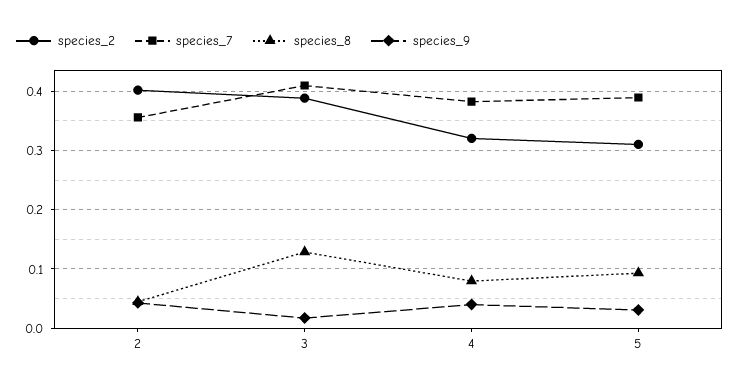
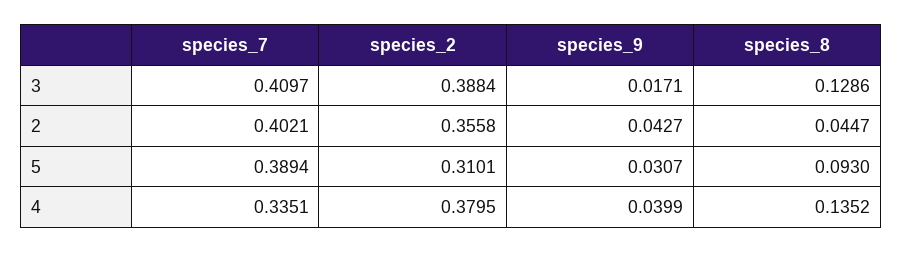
species_2, 2: 0.4 -> 0.3558
species_7, 2: 0.36 -> 0.4021
species_2, 4: 0.32 -> 0.3795
species_7, 4: 0.38 -> 0.3351
species_8, 4: 0.08 -> 0.1352

